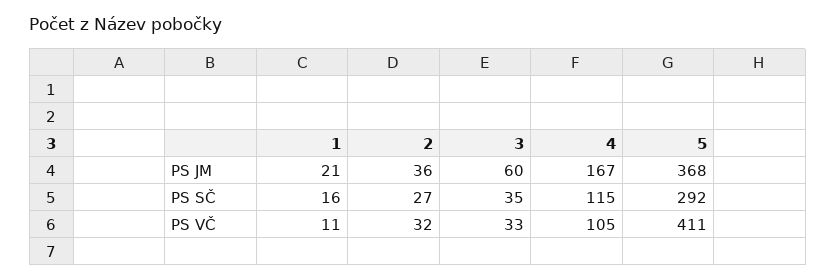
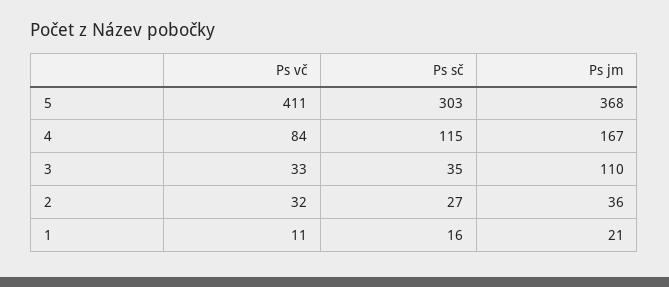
3, PS JM: 60 -> 110
5, PS SČ: 292 -> 303
4, PS VČ: 105 -> 84

